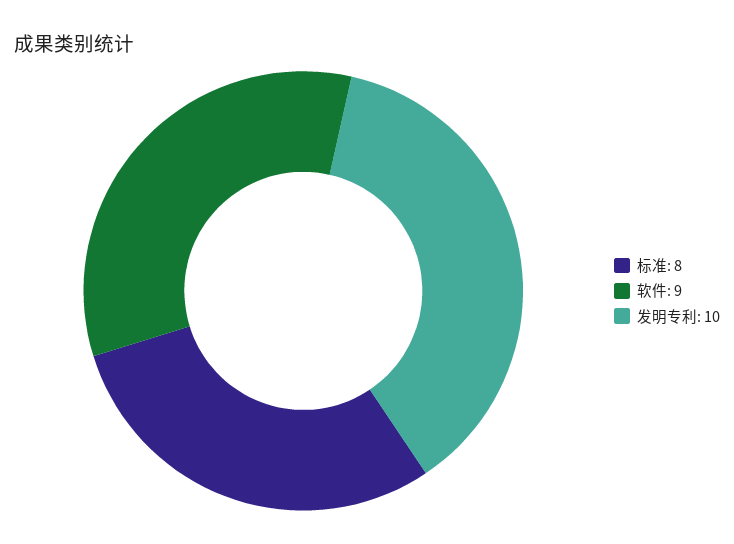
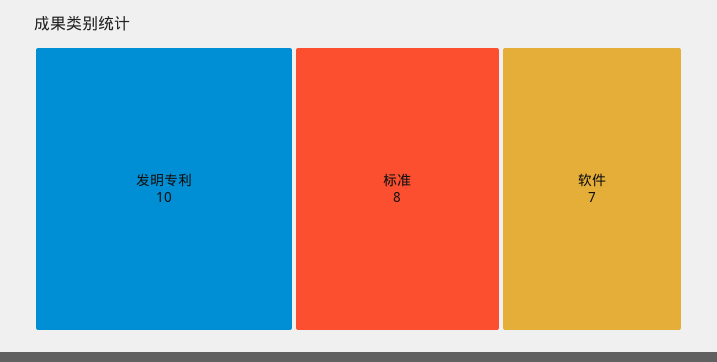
软件: 9 -> 7

